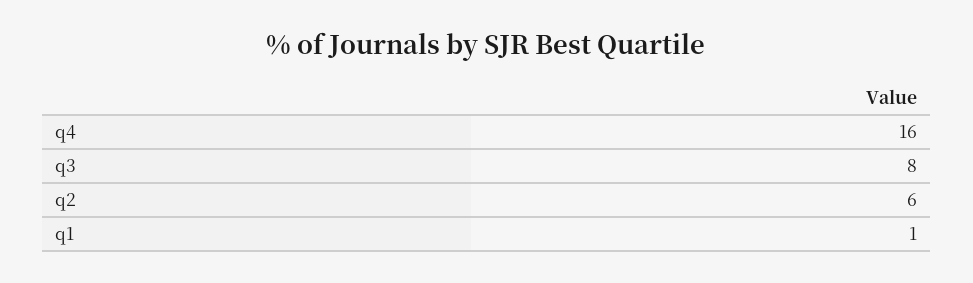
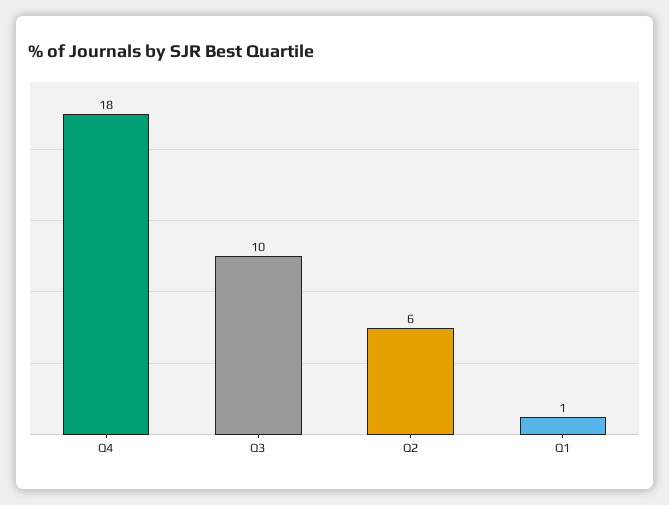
q4: 16 -> 18
q3: 8 -> 10

